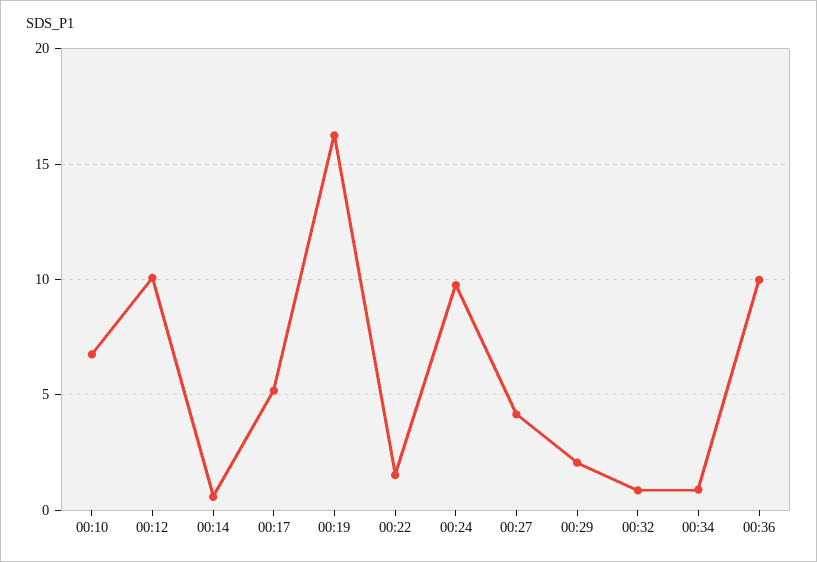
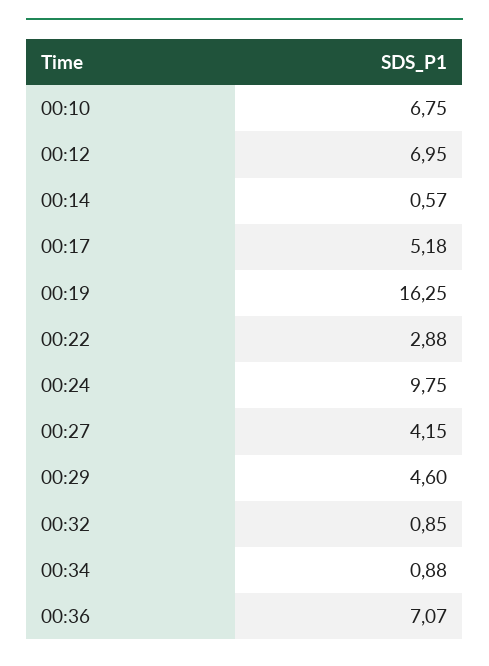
00:12: 10 -> 6.95
00:22: 1.5 -> 2.88
00:29: 2 -> 4.6
00:36: 10 -> 7.07

